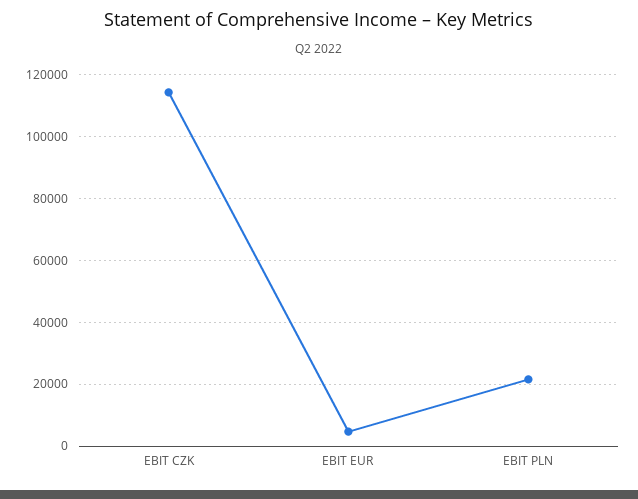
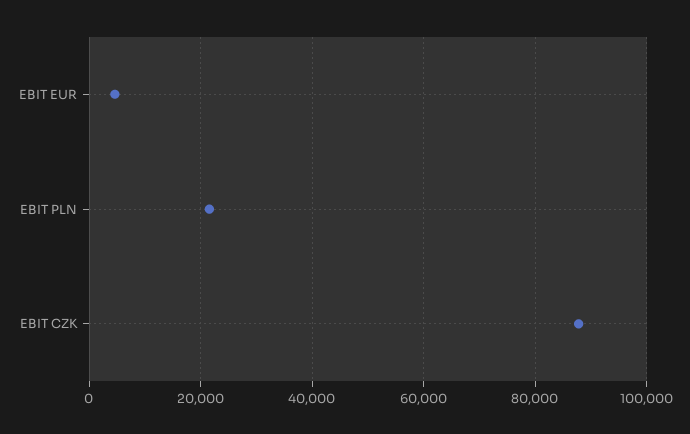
EBIT CZK: 114000 -> 88000

